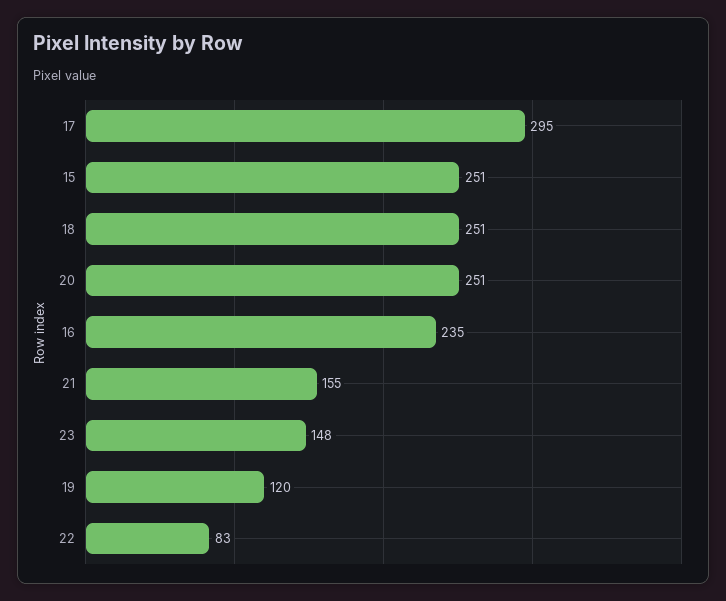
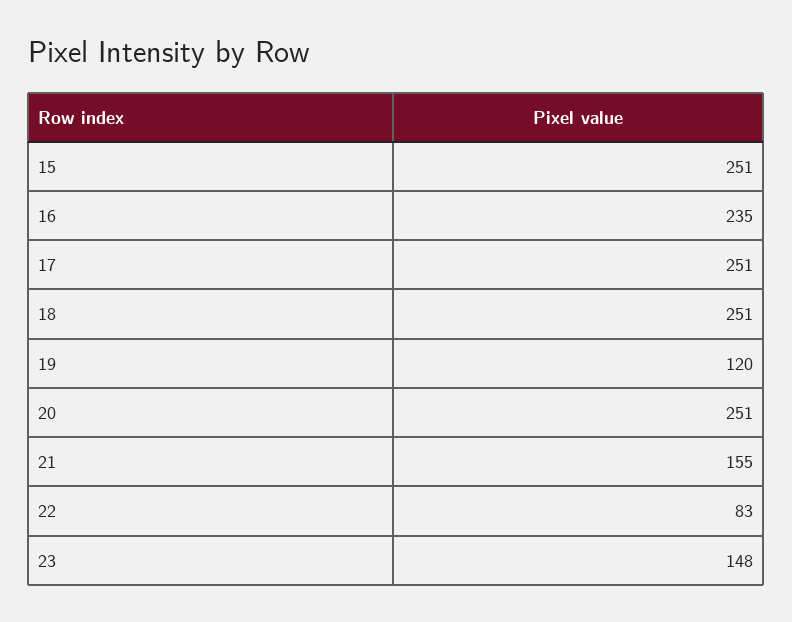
17: 295 -> 251

